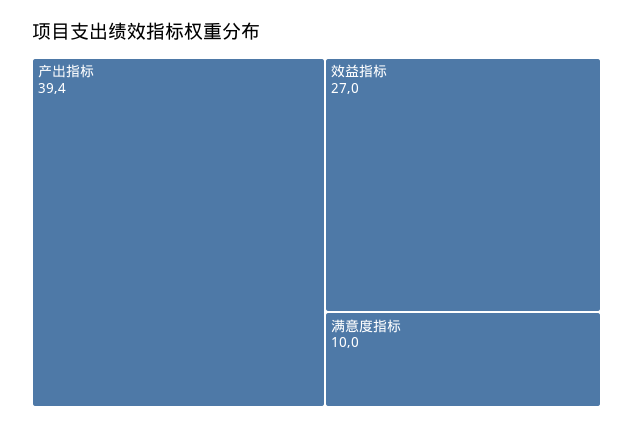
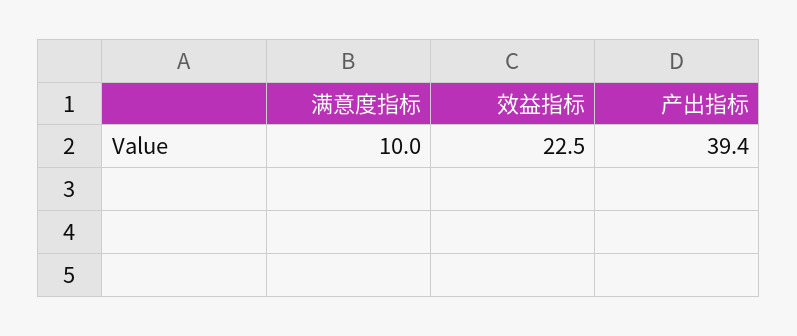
效益指标: 27 -> 22.5

